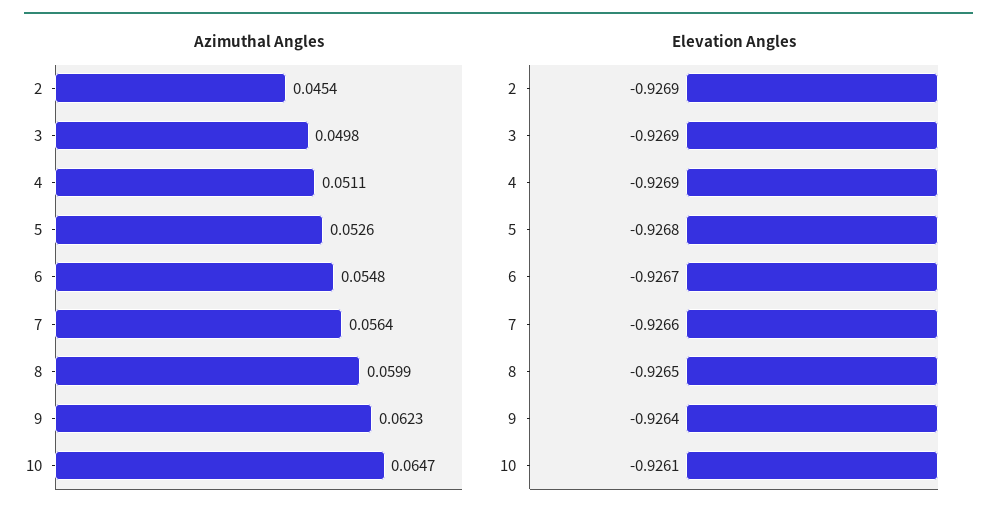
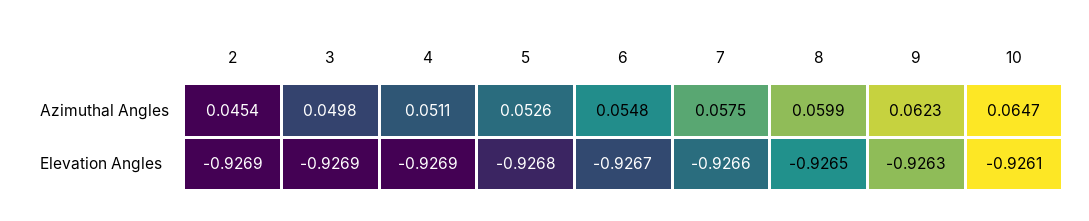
Azimuthal Angles, 7: 0.0564 -> 0.0575
Elevation Angles, 9: -0.9264 -> -0.9263

